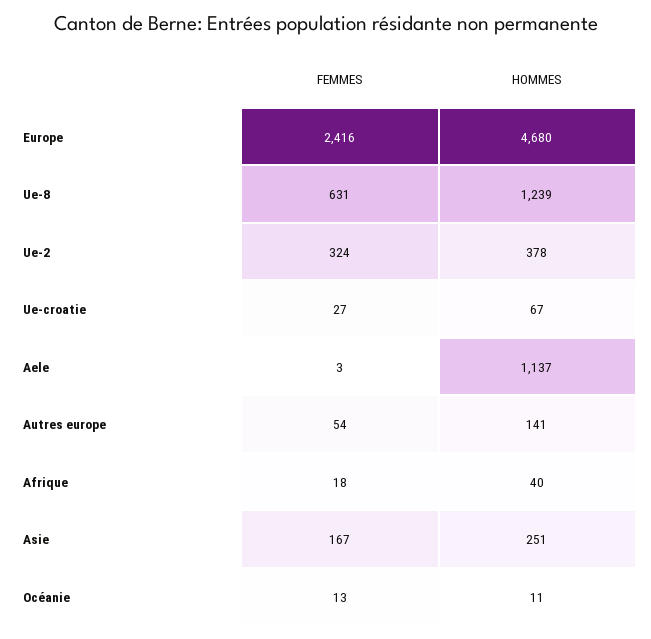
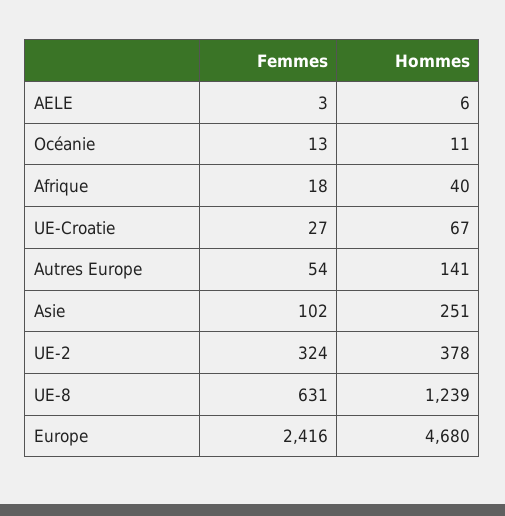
HOMMES, Aele: 1137 -> 6
FEMMES, Asie: 167 -> 102

